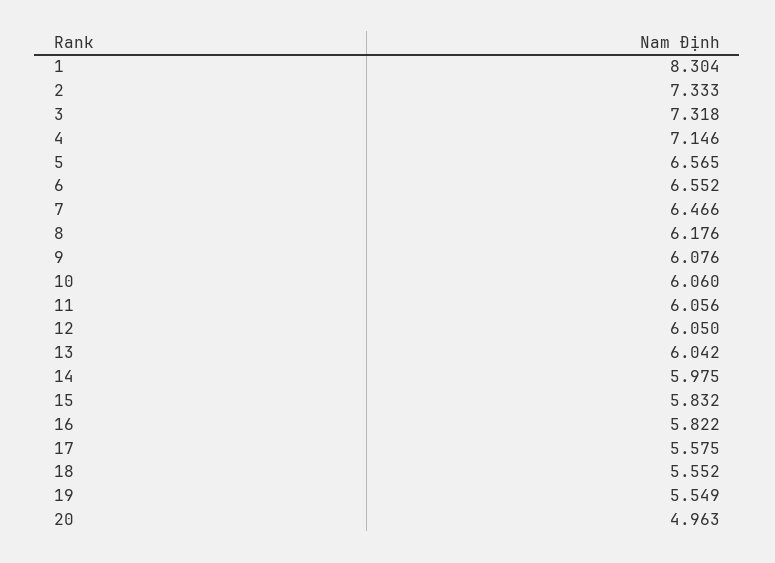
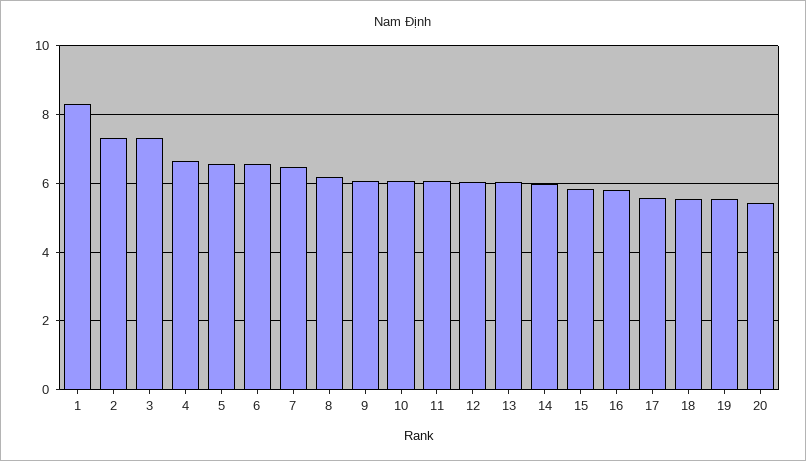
4: 7.146 -> 6.6
20: 4.963 -> 5.4

